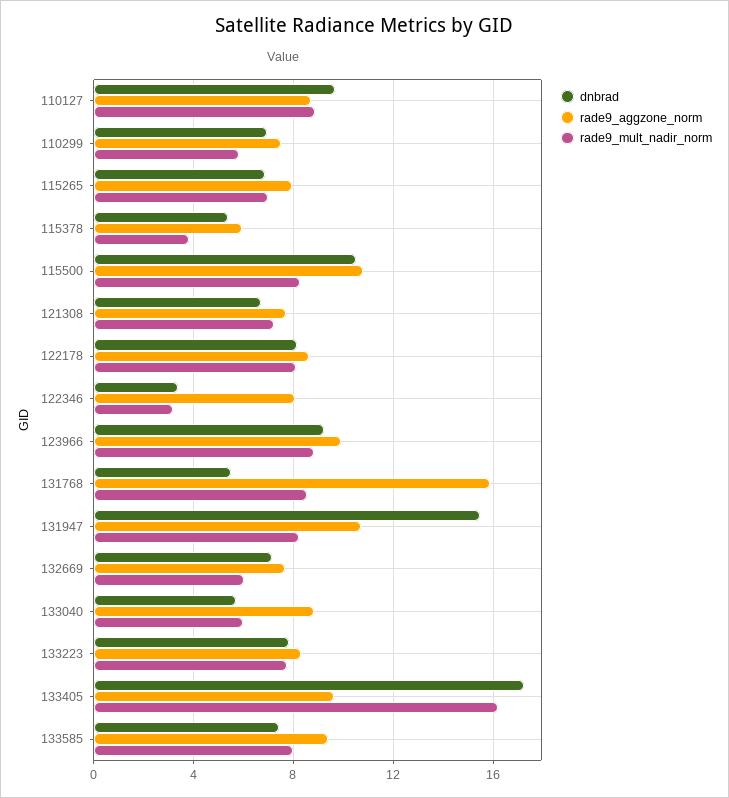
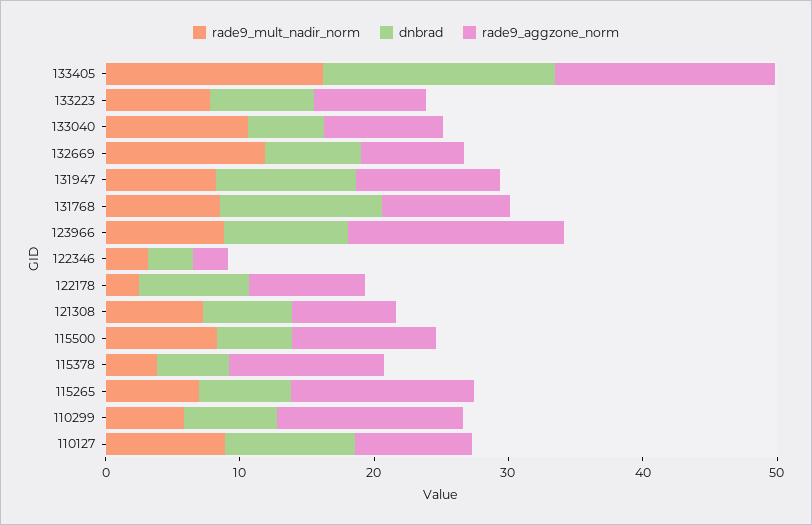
rade9_aggzone_norm, 110299: 7.5 -> 14
rade9_aggzone_norm, 115265: 8 -> 14
rade9_aggzone_norm, 115378: 6 -> 12
dnbrad, 115500: 10.5 -> 6
rade9_mult_nadir_norm, 122178: 8 -> 2
rade9_aggzone_norm, 122346: 8 -> 2
rade9_aggzone_norm, 123966: 10 -> 16
dnbrad, 131768: 5.5 -> 12
rade9_aggzone_norm, 131768: 16 -> 10
dnbrad, 131947: 15.5 -> 10
rade9_mult_nadir_norm, 132669: 6 -> 12
rade9_mult_nadir_norm, 133040: 6 -> 10
rade9_aggzone_norm, 133405: 9.5 -> 16
dnbrad, 133585: 7.5 -> none
rade9_aggzone_norm, 133585: 9.5 -> none
rade9_mult_nadir_norm, 133585: 8 -> none

